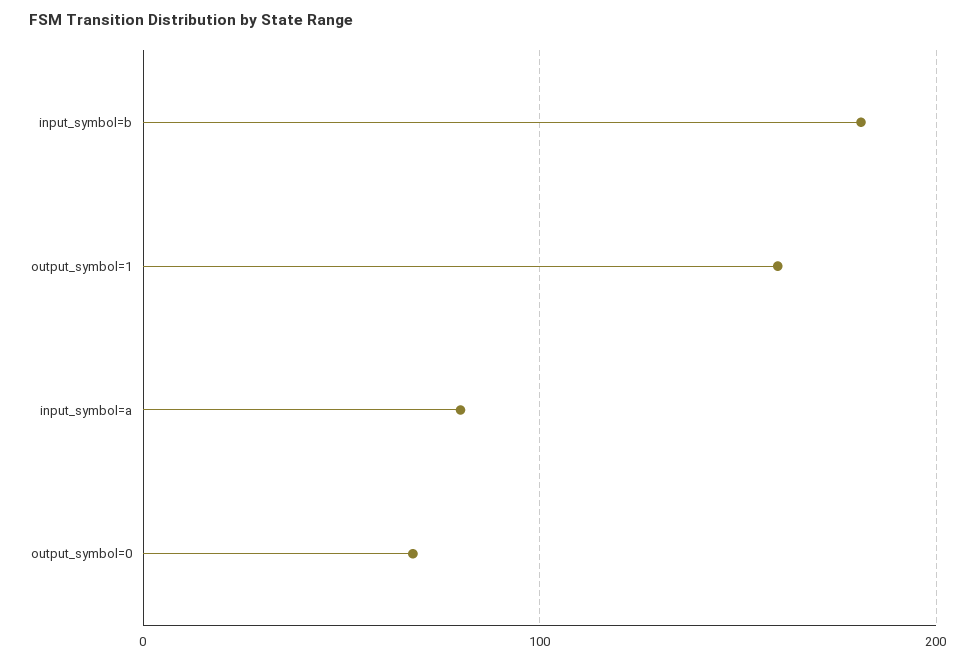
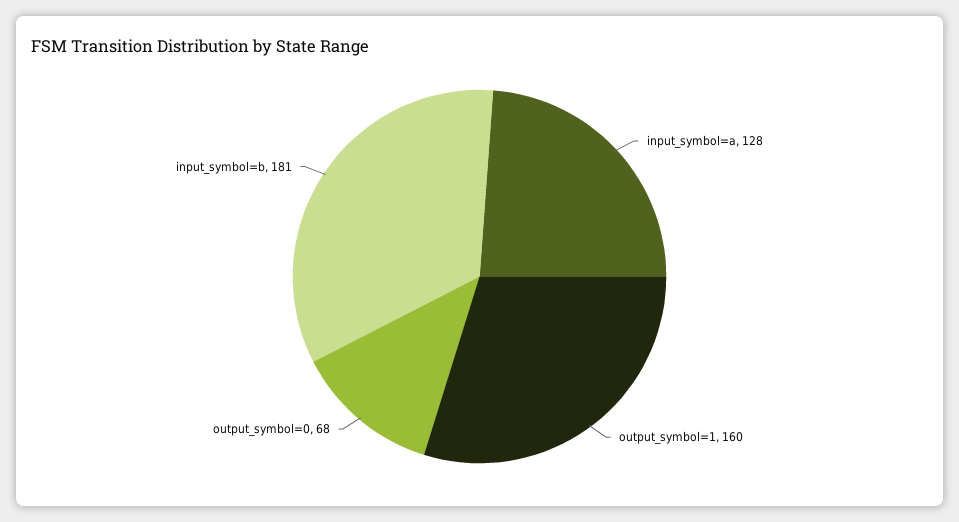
input_symbol=a: 80 -> 128

